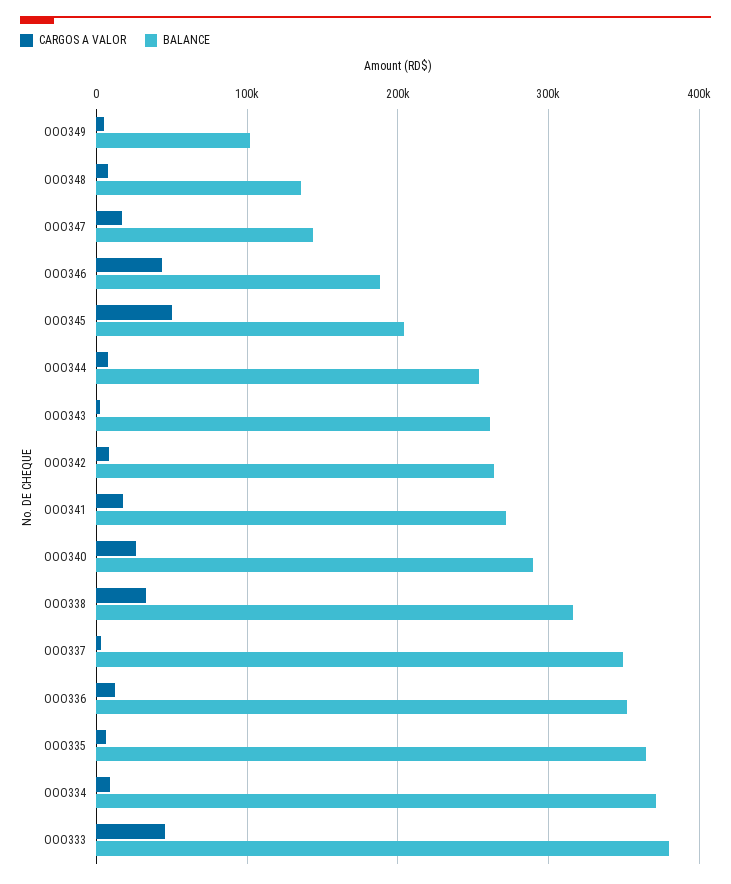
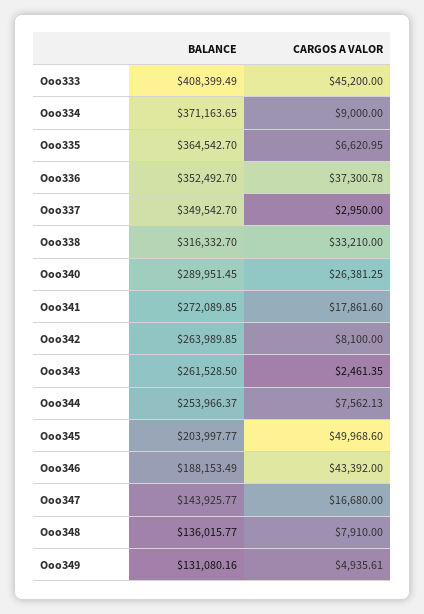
BALANCE, OOO349: 100000 -> 131080.16
CARGOS A VALOR, OOO336: 10000 -> 37300.78
BALANCE, OOO333: 380000 -> 408399.49

